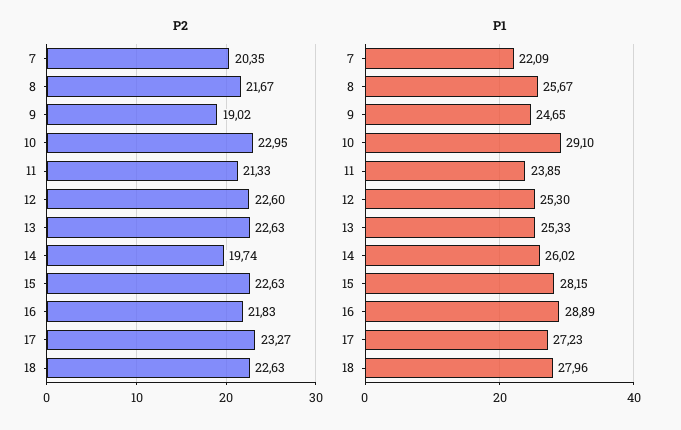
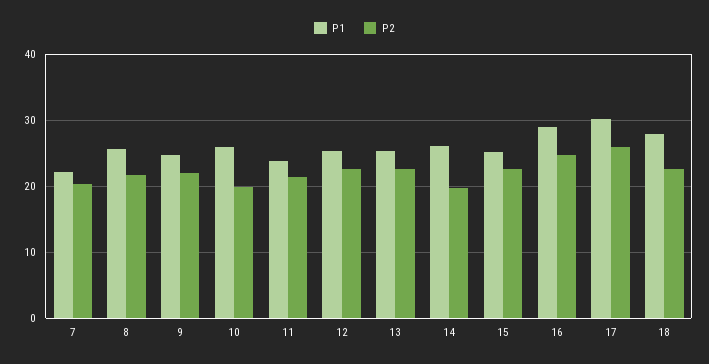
P2, 9: 19.02 -> 22
P2, 10: 22.95 -> 20
P2, 16: 21.83 -> 25
P2, 17: 23.27 -> 26
P1, 10: 29.1 -> 26
P1, 15: 28.15 -> 25
P1, 17: 27.23 -> 30

